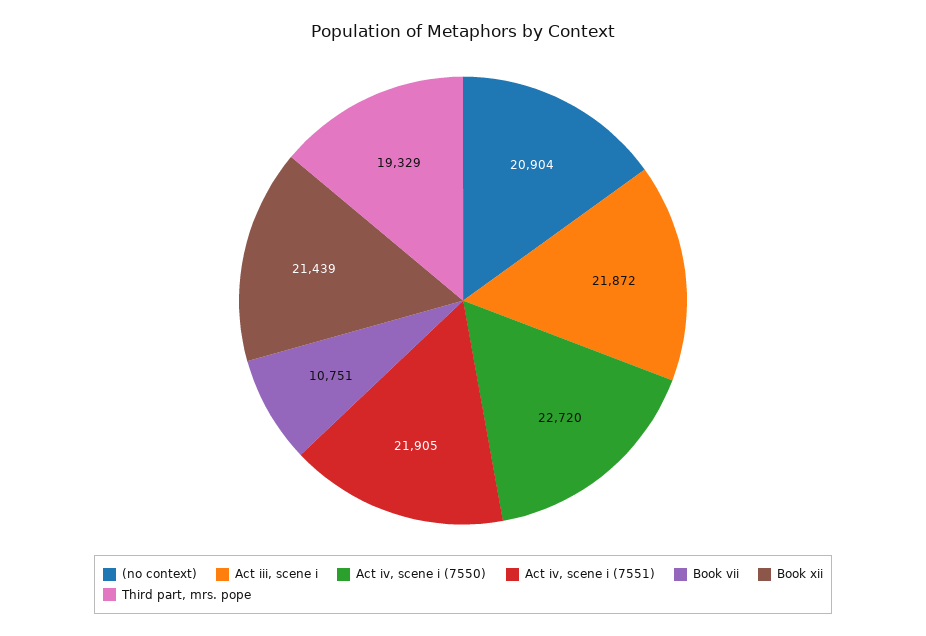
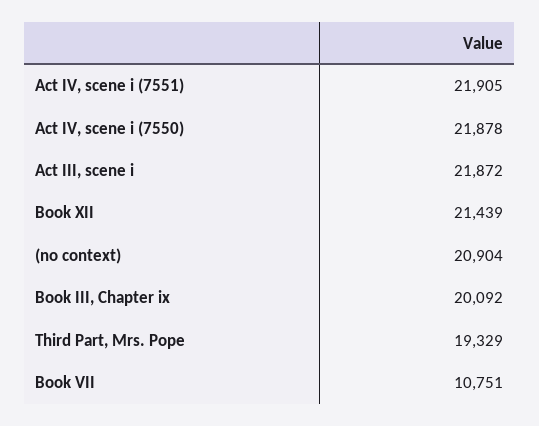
Act iv, scene i (7550): 22720 -> 21878
Book III, Chapter ix: none -> 20092

